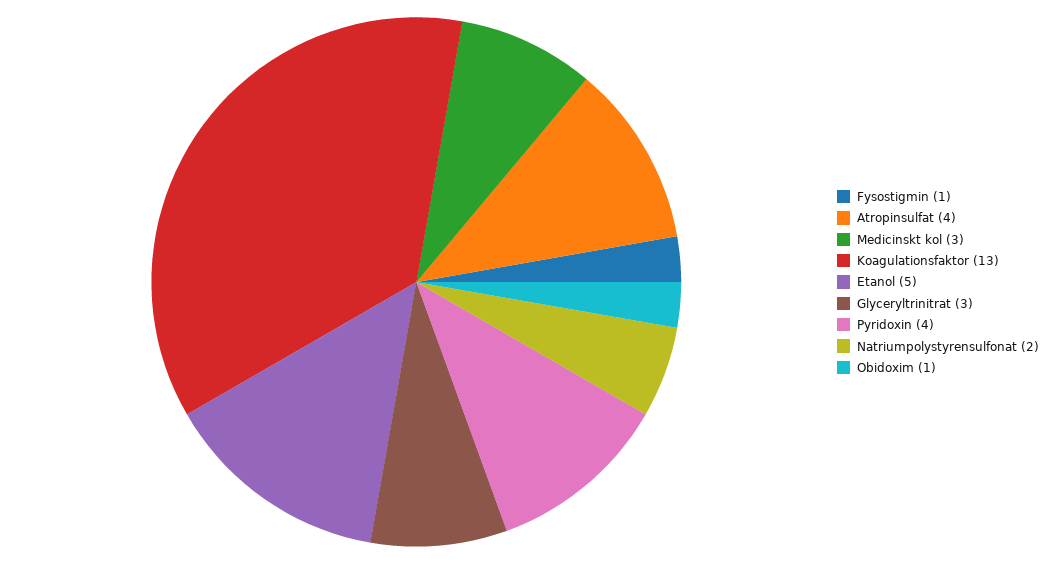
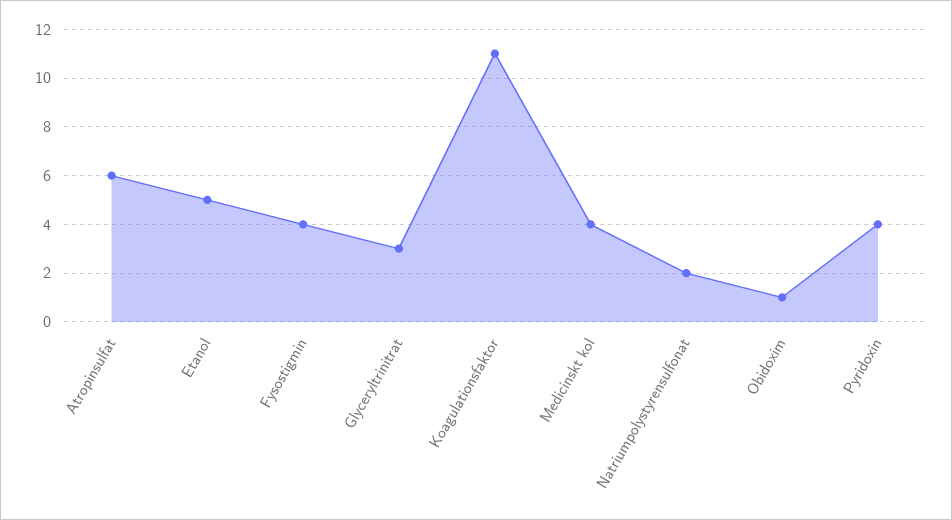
Fysostigmin: 1 -> 4
Atropinsulfat: 4 -> 6
Medicinskt kol: 3 -> 4
Koagulationsfaktor: 13 -> 11

